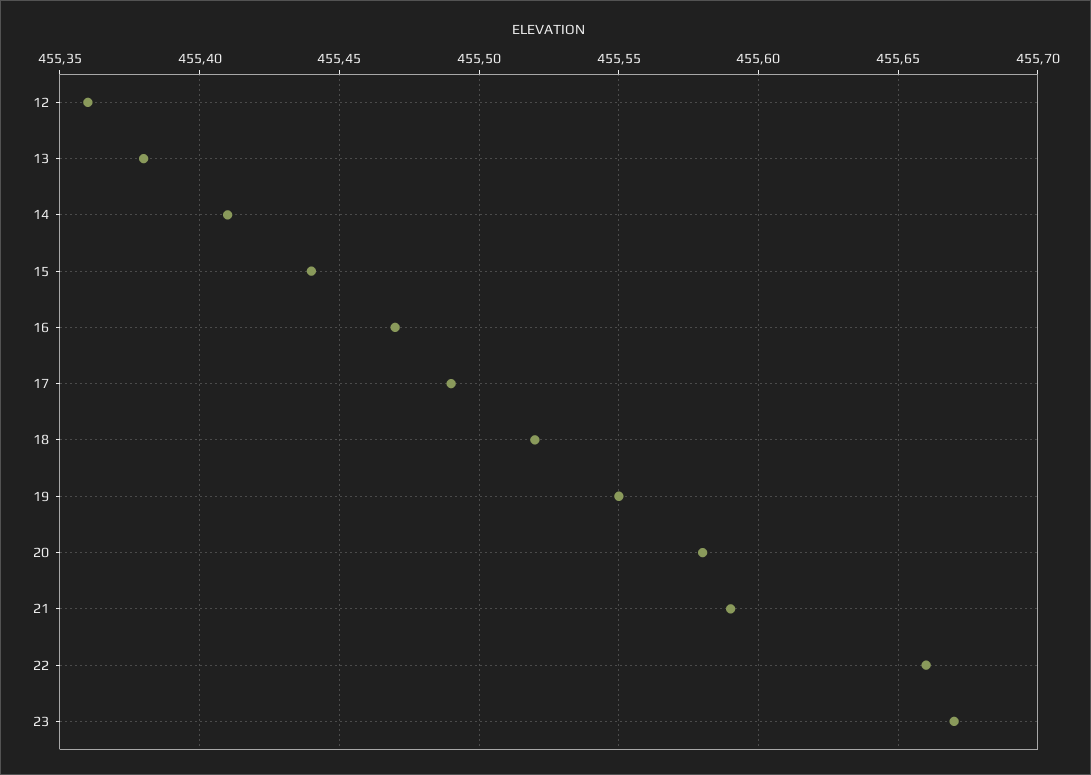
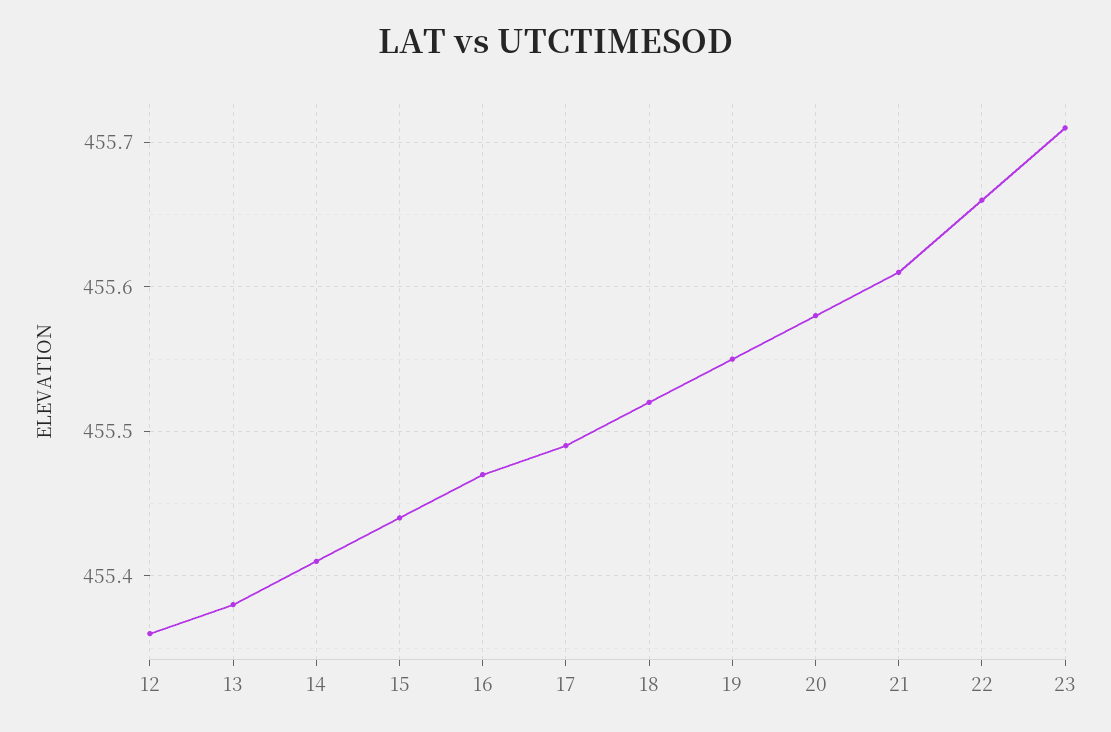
21: 455.59 -> 455.61
23: 455.67 -> 455.71

